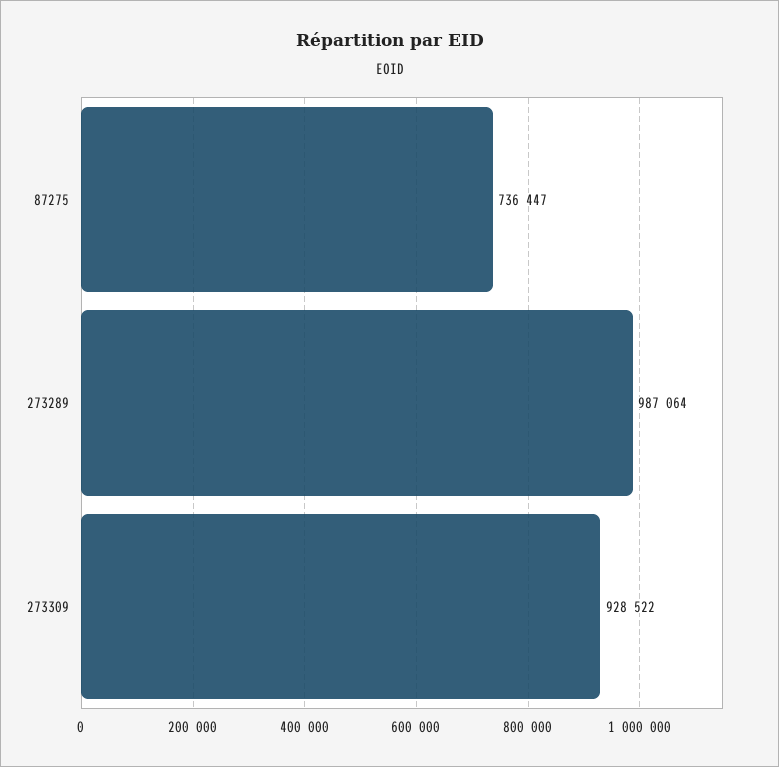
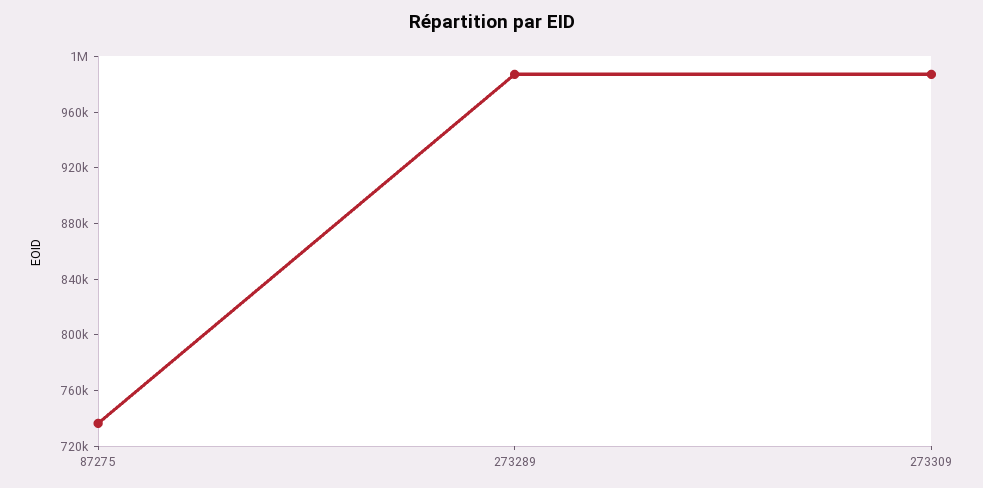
273309: 928522 -> 990000

